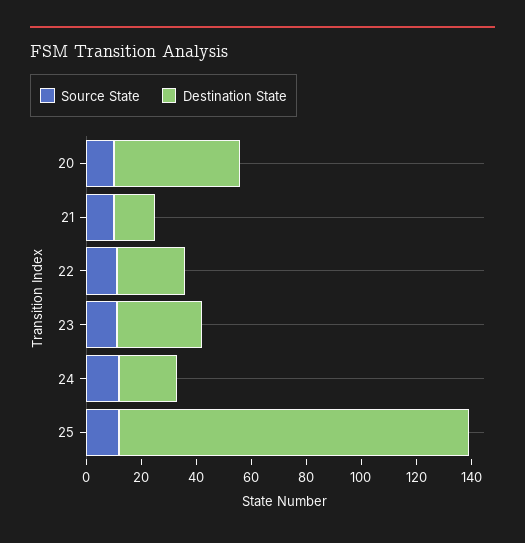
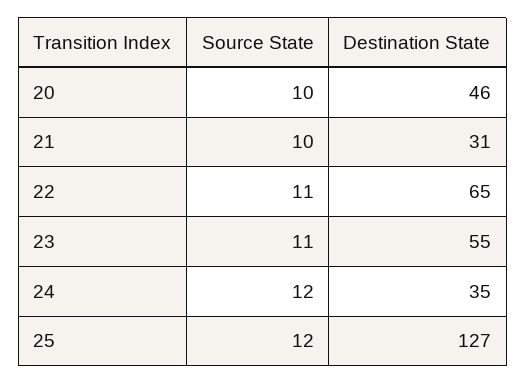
Destination State, 21: 15 -> 31
Destination State, 22: 25 -> 65
Destination State, 23: 30 -> 55
Destination State, 24: 20 -> 35

